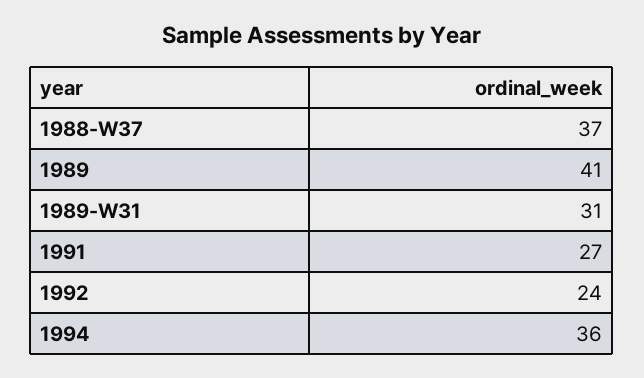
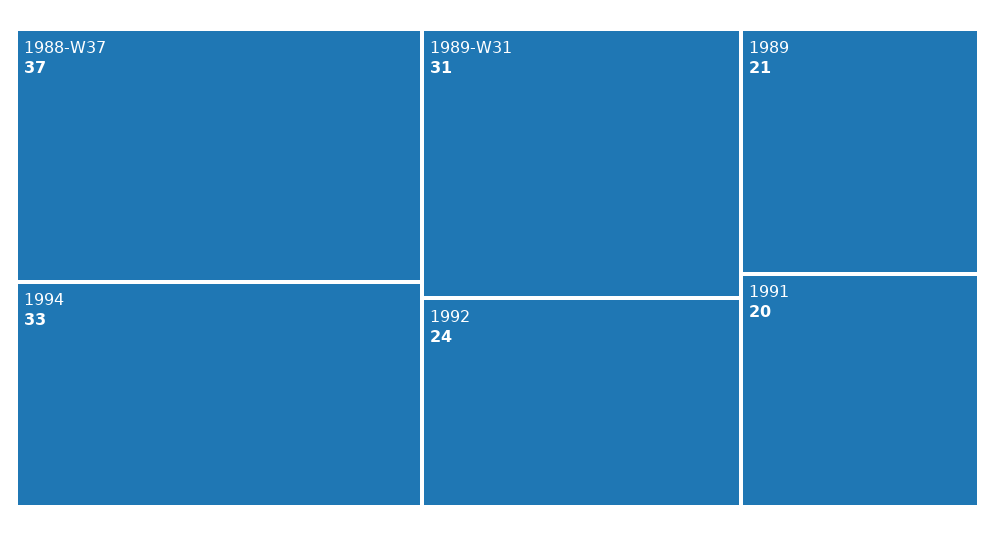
1989: 41 -> 21
1991: 27 -> 20
1994: 36 -> 33

